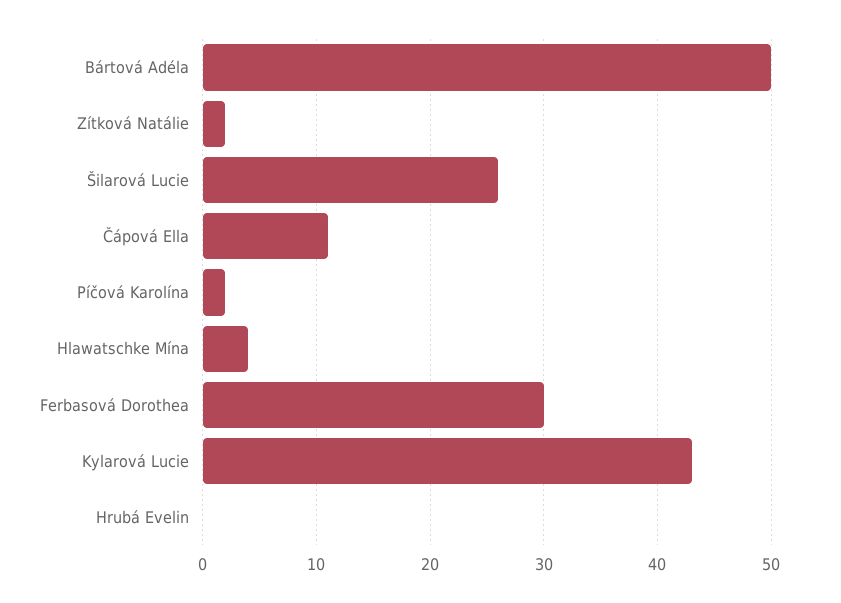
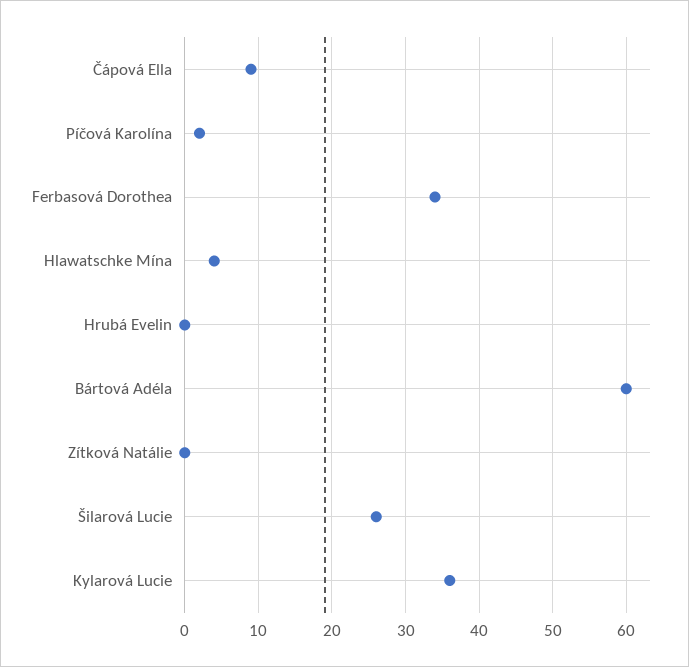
Bártová Adéla: 50 -> 60
Zítková Natálie: 2 -> 0
Čápová Ella: 11 -> 9
Ferbasová Dorothea: 30 -> 34
Kylarová Lucie: 43 -> 36

